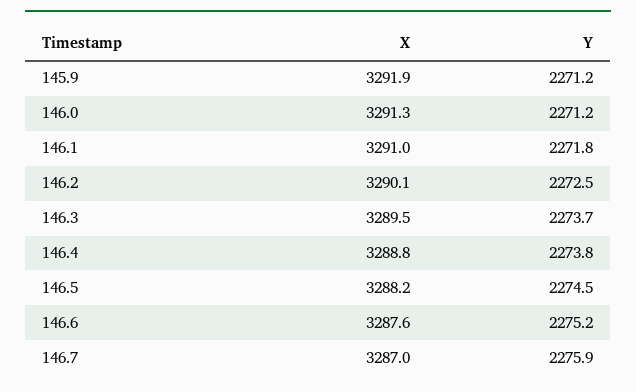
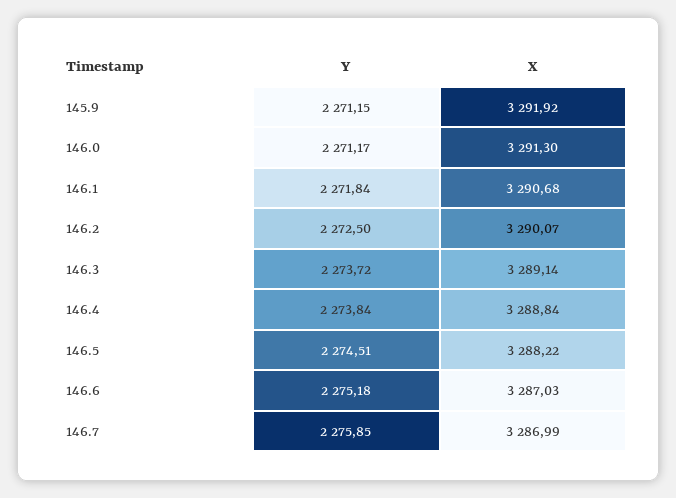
X, 146.1: 3291 -> 3290.68
X, 146.3: 3289.5 -> 3289.14
X, 146.6: 3287.6 -> 3287.03

